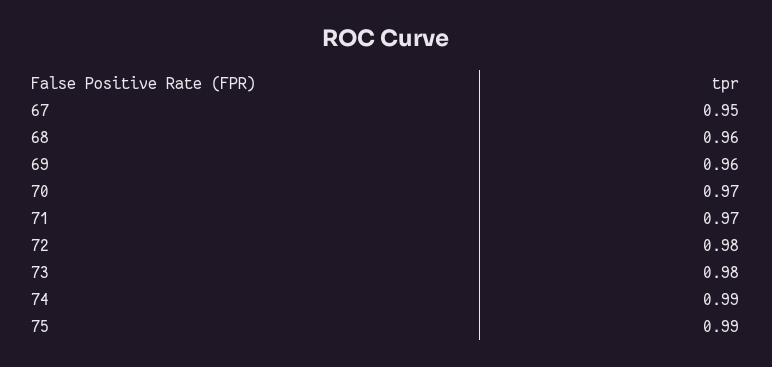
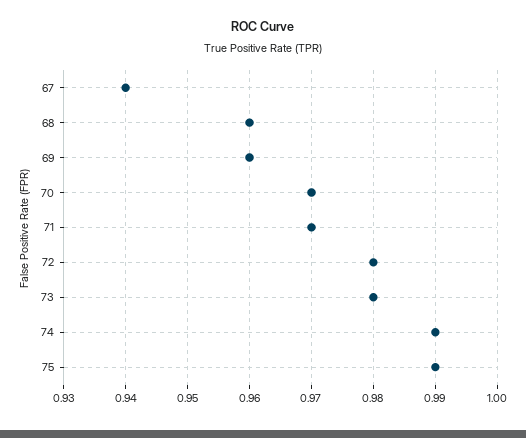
67: 0.95 -> 0.94

